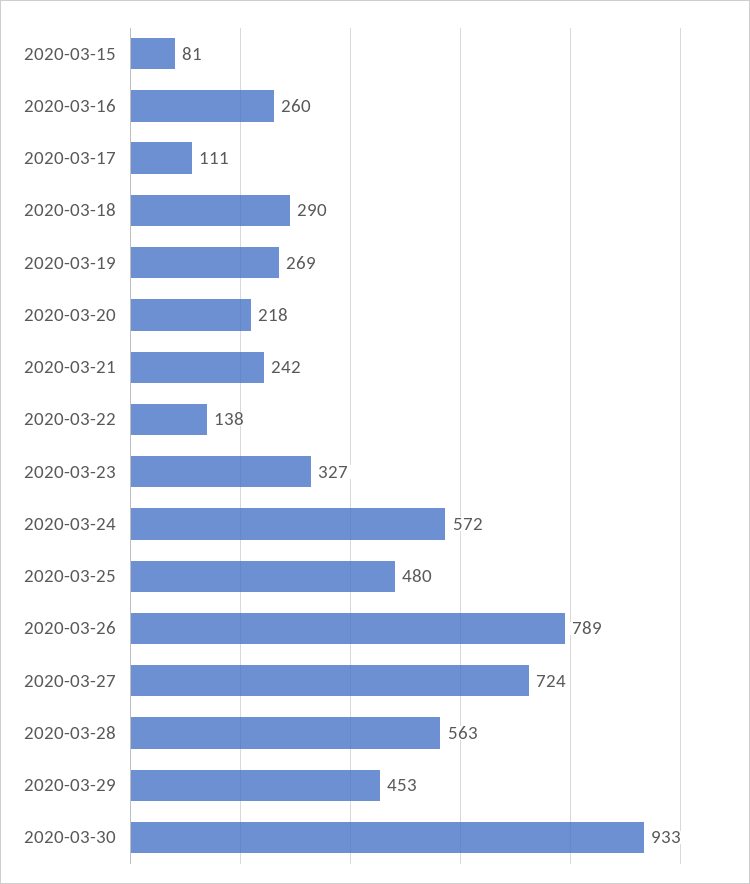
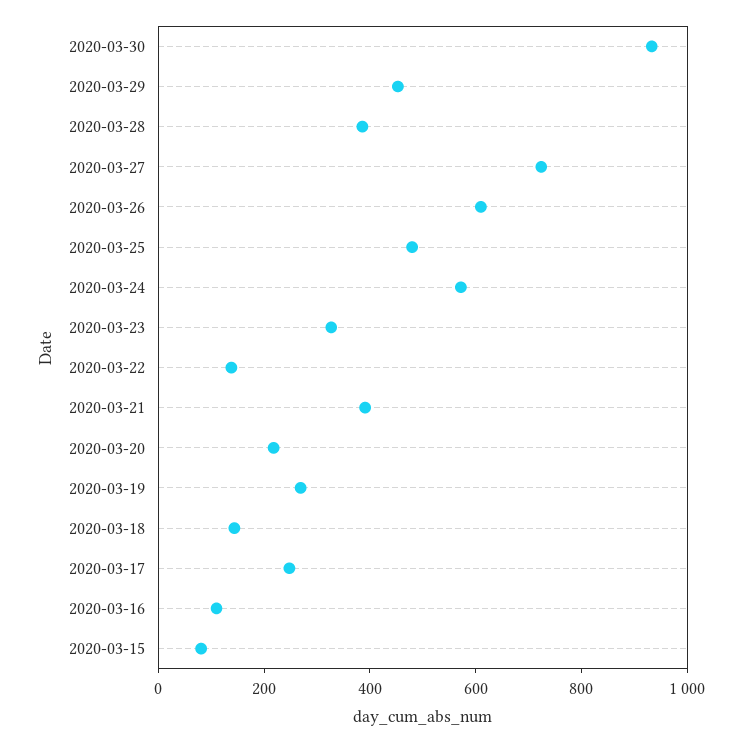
2020-03-16: 260 -> 100
2020-03-17: 111 -> 250
2020-03-18: 290 -> 150
2020-03-21: 242 -> 400
2020-03-26: 789 -> 600
2020-03-28: 563 -> 400

